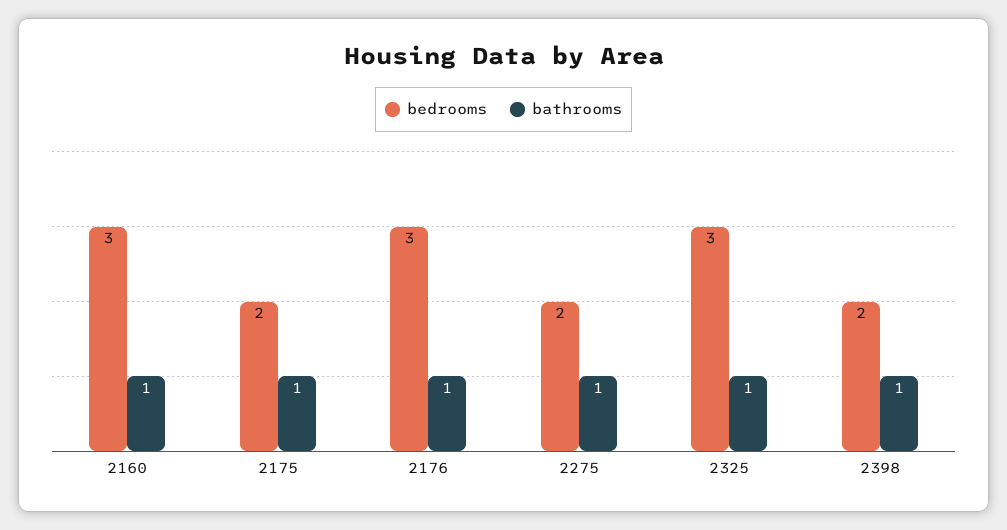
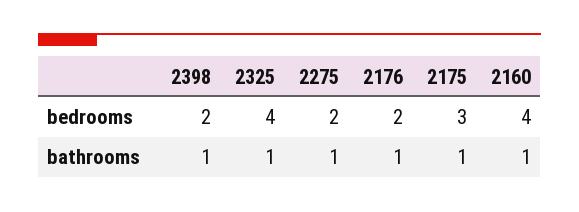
bedrooms, 2160: 3 -> 4
bedrooms, 2175: 2 -> 3
bedrooms, 2176: 3 -> 2
bedrooms, 2325: 3 -> 4

